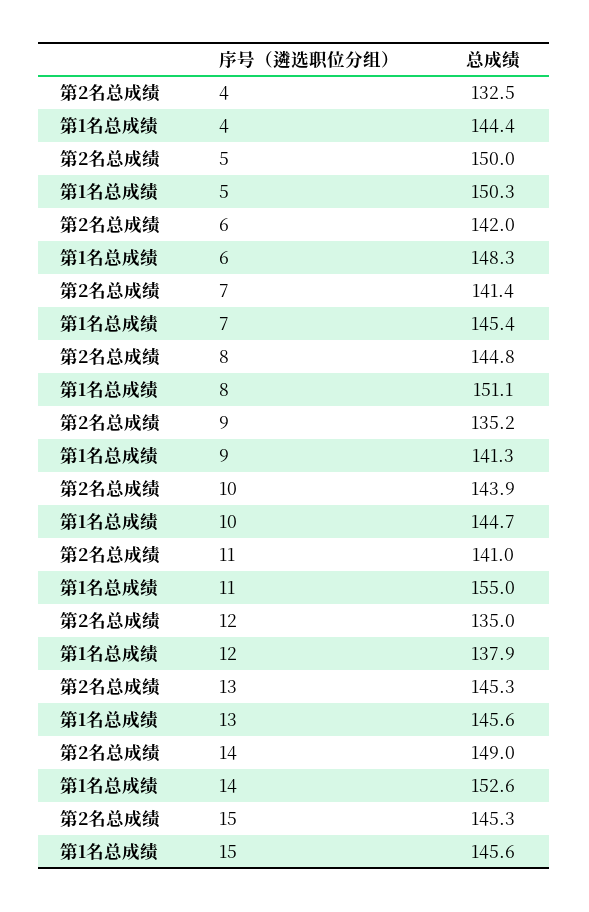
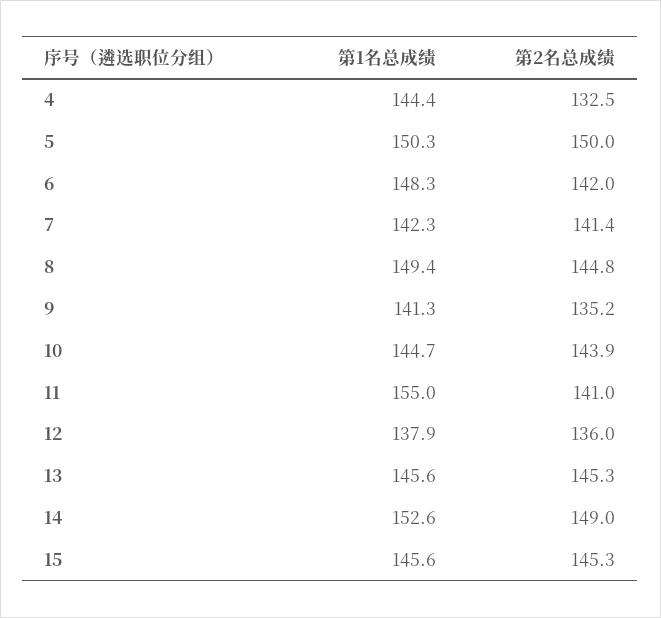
第1名总成绩, 7: 145.4 -> 142.3
第1名总成绩, 8: 151.1 -> 149.4
第2名总成绩, 12: 135 -> 136

